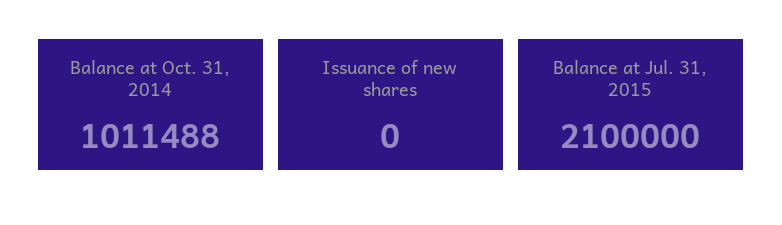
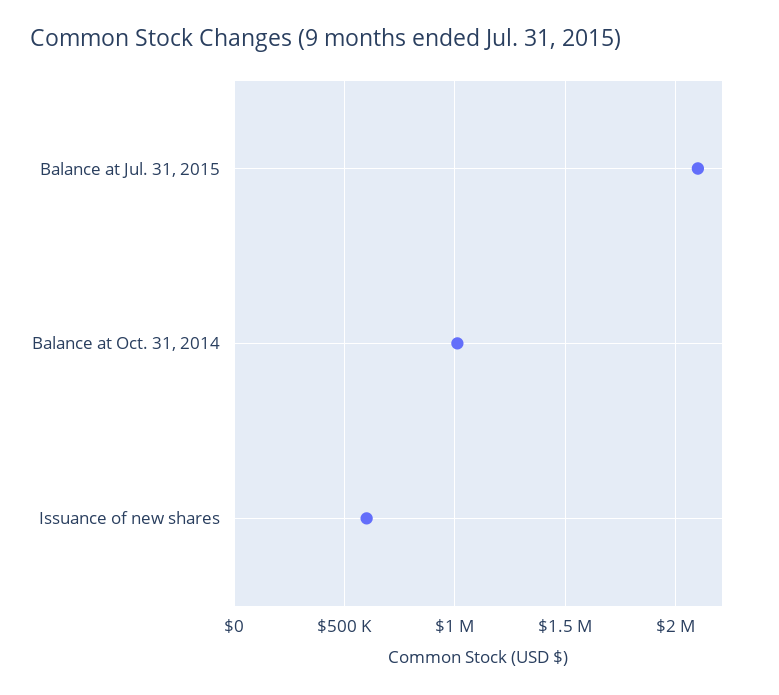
Issuance of new shares: 0 -> 600000

